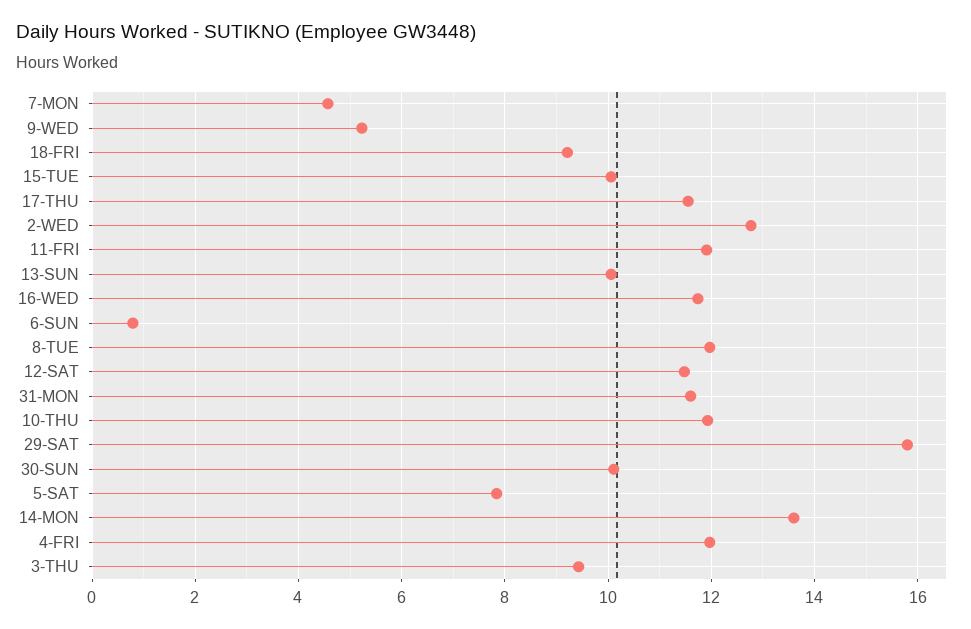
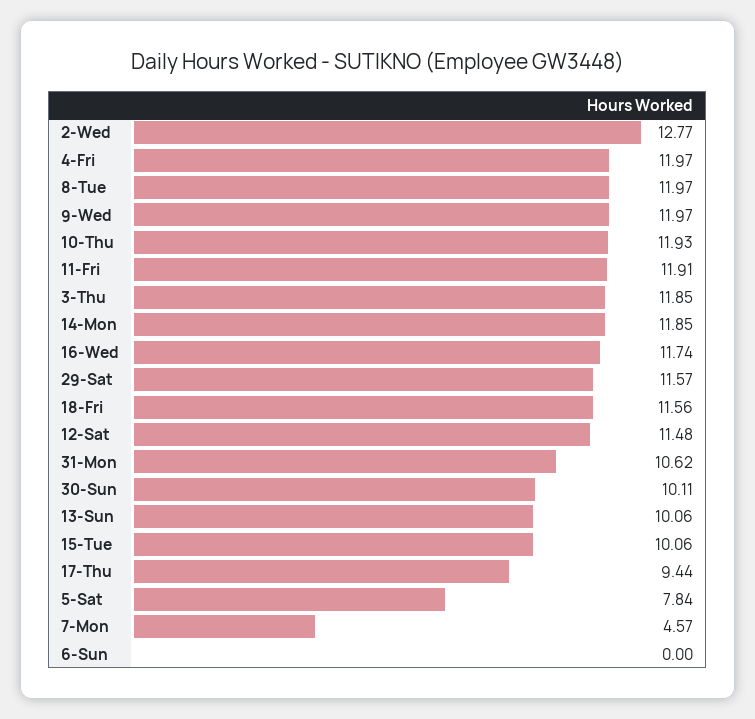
9-WED: 5.2 -> 11.97
18-FRI: 9.2 -> 11.56
17-THU: 11.6 -> 9.44
6-SUN: 0.8 -> 0
31-MON: 11.6 -> 10.62
29-SAT: 15.8 -> 11.57
14-MON: 13.6 -> 11.85
3-THU: 9.4 -> 11.85

